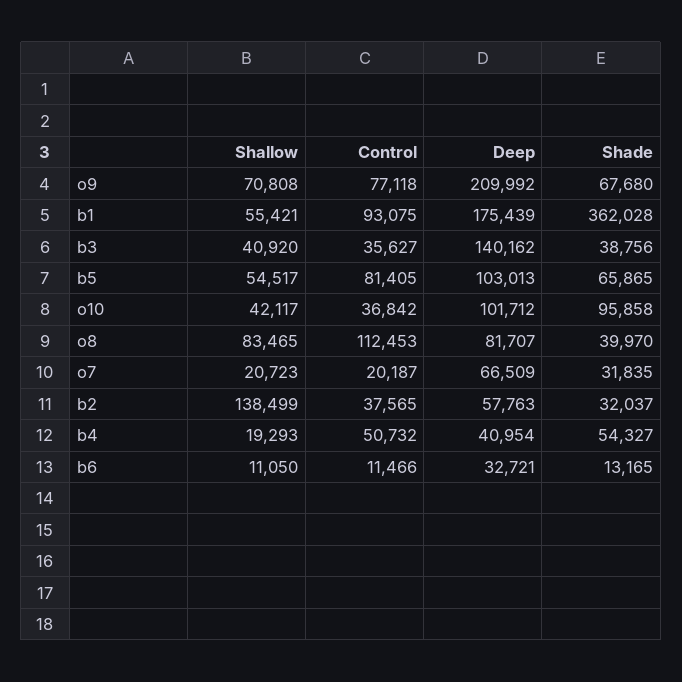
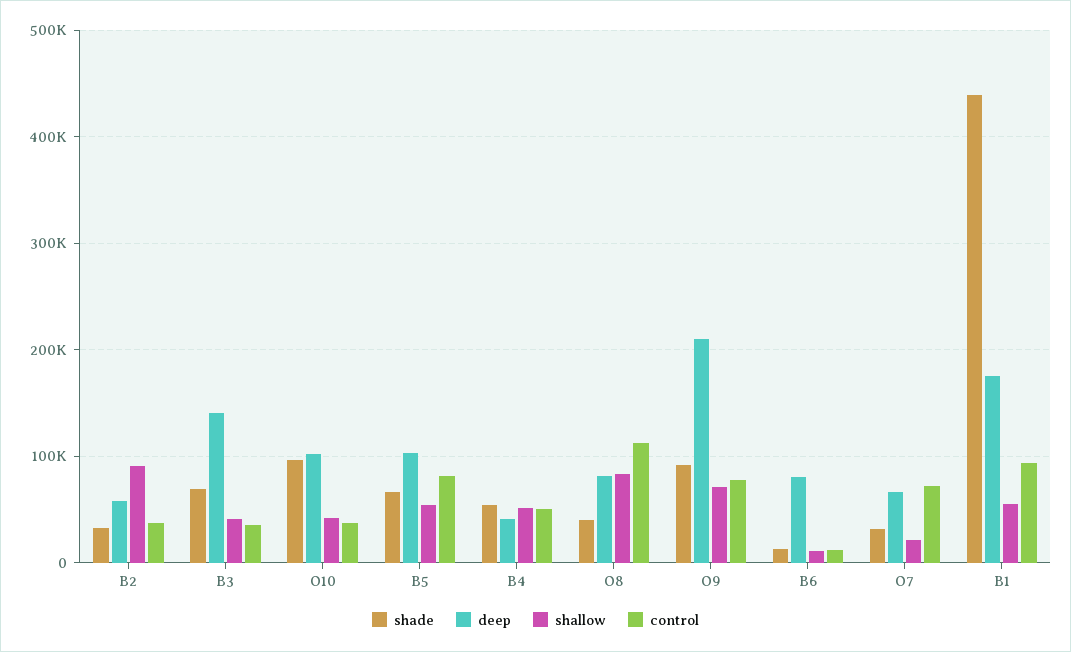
Shade, o9: 67680 -> 90000
Shade, b1: 362028 -> 440000
Shade, b3: 38756 -> 70000
Control, o7: 20187 -> 70000
Shallow, b2: 138499 -> 90000
Shallow, b4: 19293 -> 50000
Deep, b6: 32721 -> 80000

